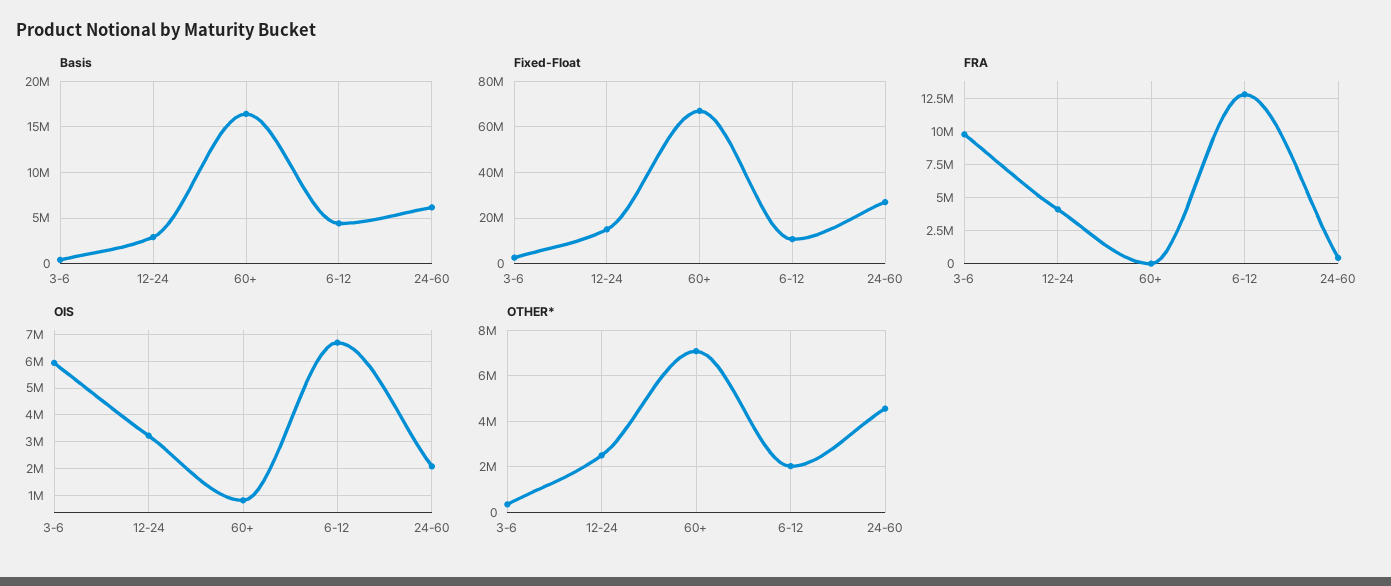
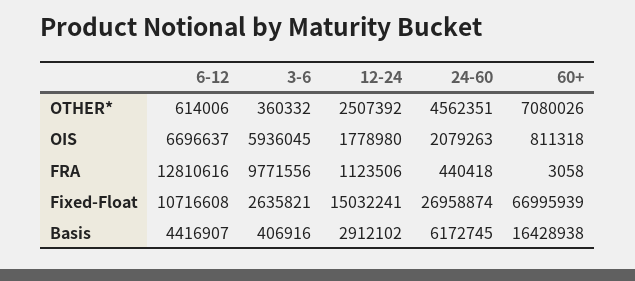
FRA, 12-24: 4000000 -> 1123506
OIS, 12-24: 3250000 -> 1778980
OTHER*, 6-12: 2000000 -> 614006

